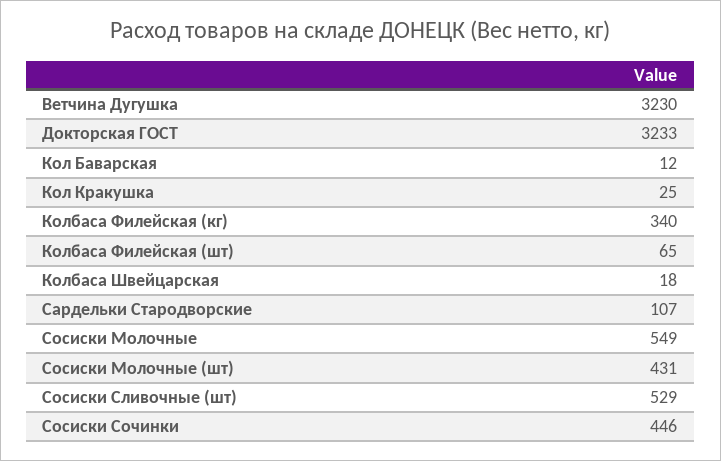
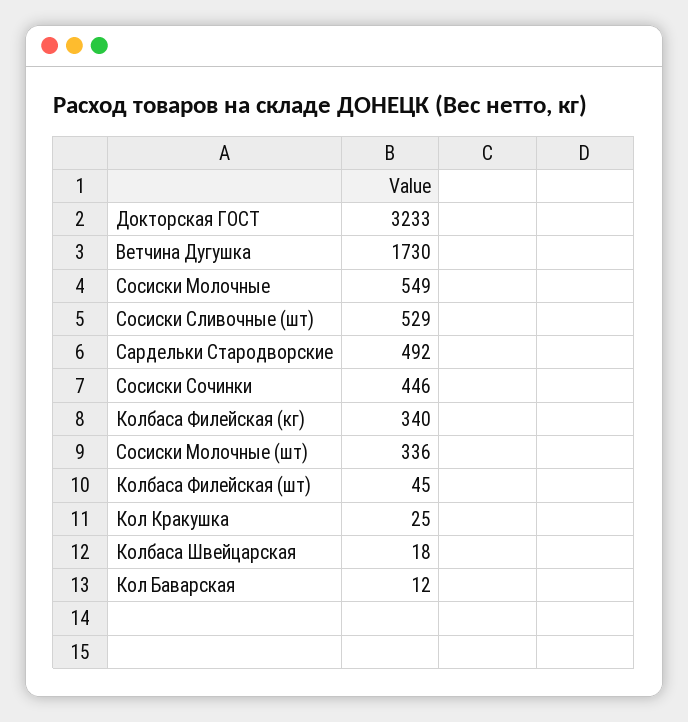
Ветчина Дугушка: 3230 -> 1730
Колбаса Филейская (шт): 65 -> 45
Сардельки Стародворские: 107 -> 492
Сосиски Молочные (шт): 431 -> 336

